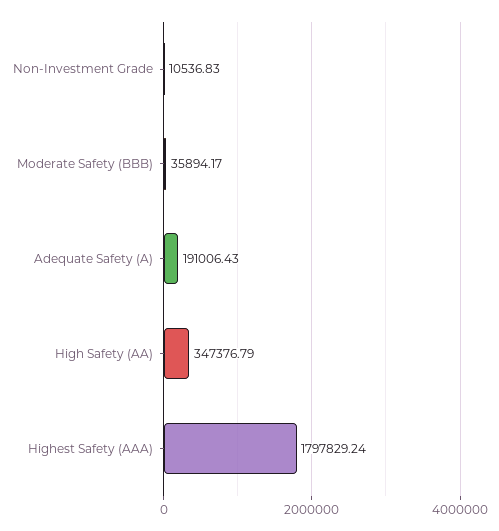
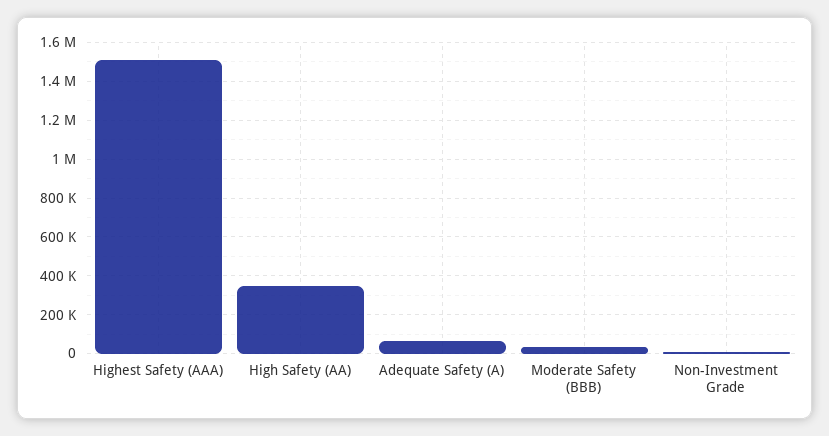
Adequate Safety (A): 191006.43 -> 50000
Highest Safety (AAA): 1797829.24 -> 1500000

